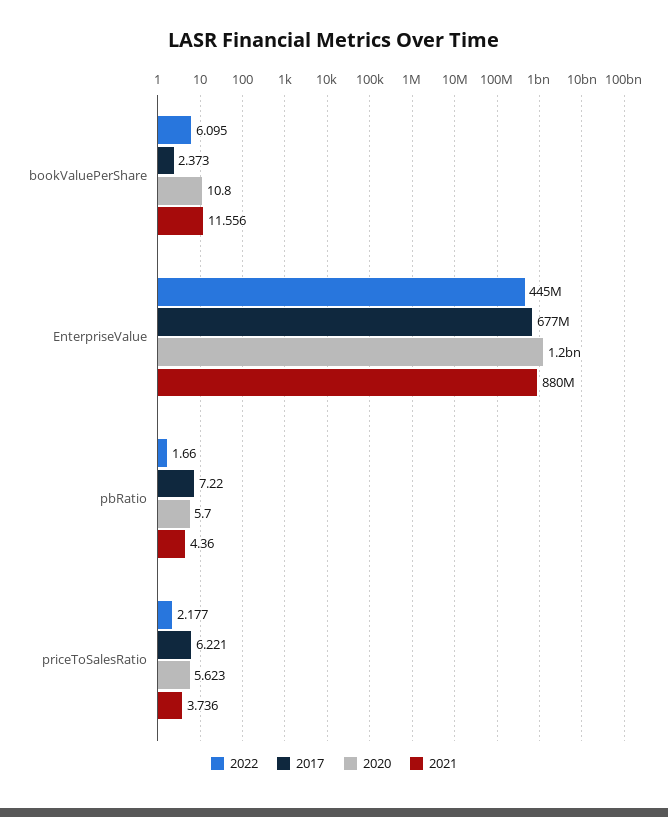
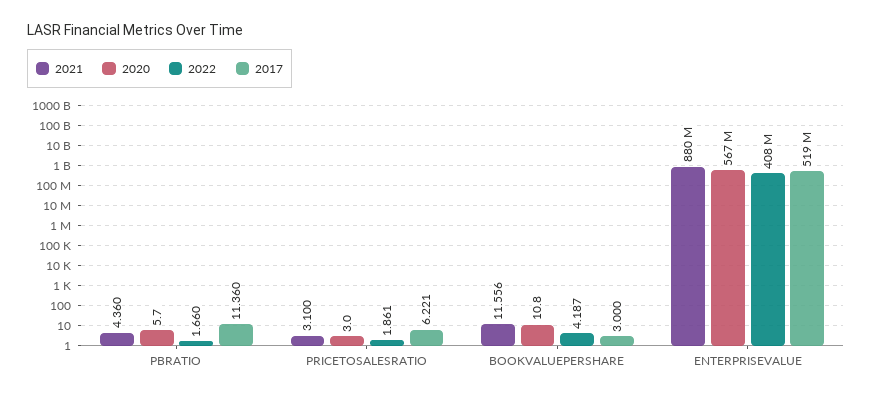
2022, bookValuePerShare: 6.095 -> 4.187
2017, bookValuePerShare: 2.373 -> 3
2022, EnterpriseValue: 445000000 -> 408000000
2017, EnterpriseValue: 677000000 -> 519000000
2020, EnterpriseValue: 1200000000 -> 567000000
2017, pbRatio: 7.22 -> 11.36
2022, priceToSalesRatio: 2.177 -> 1.861
2020, priceToSalesRatio: 5.623 -> 3
2021, priceToSalesRatio: 3.736 -> 3.1

